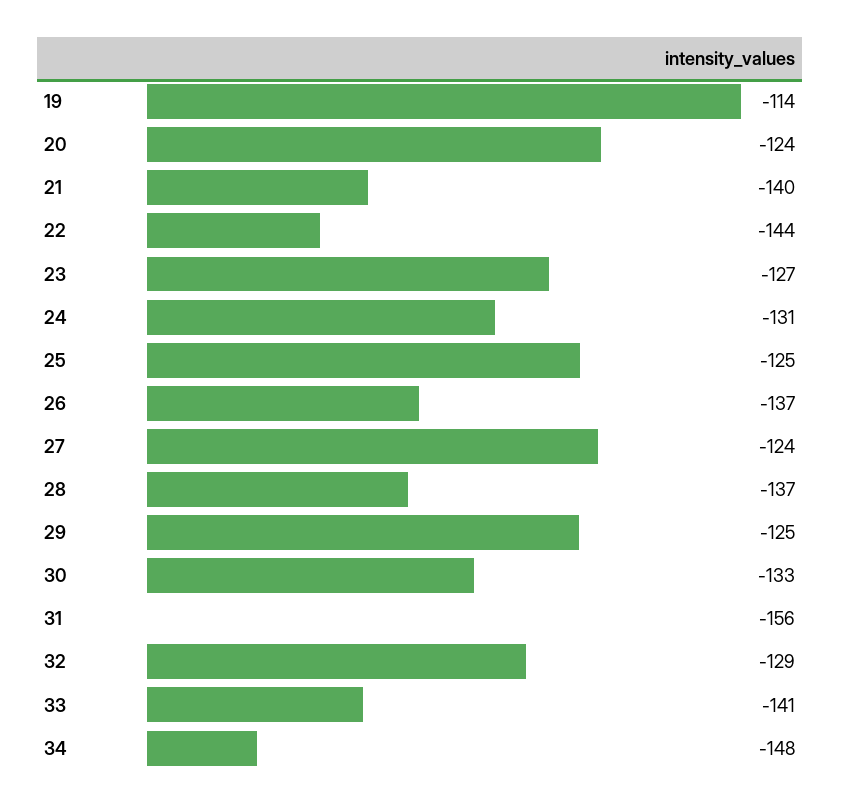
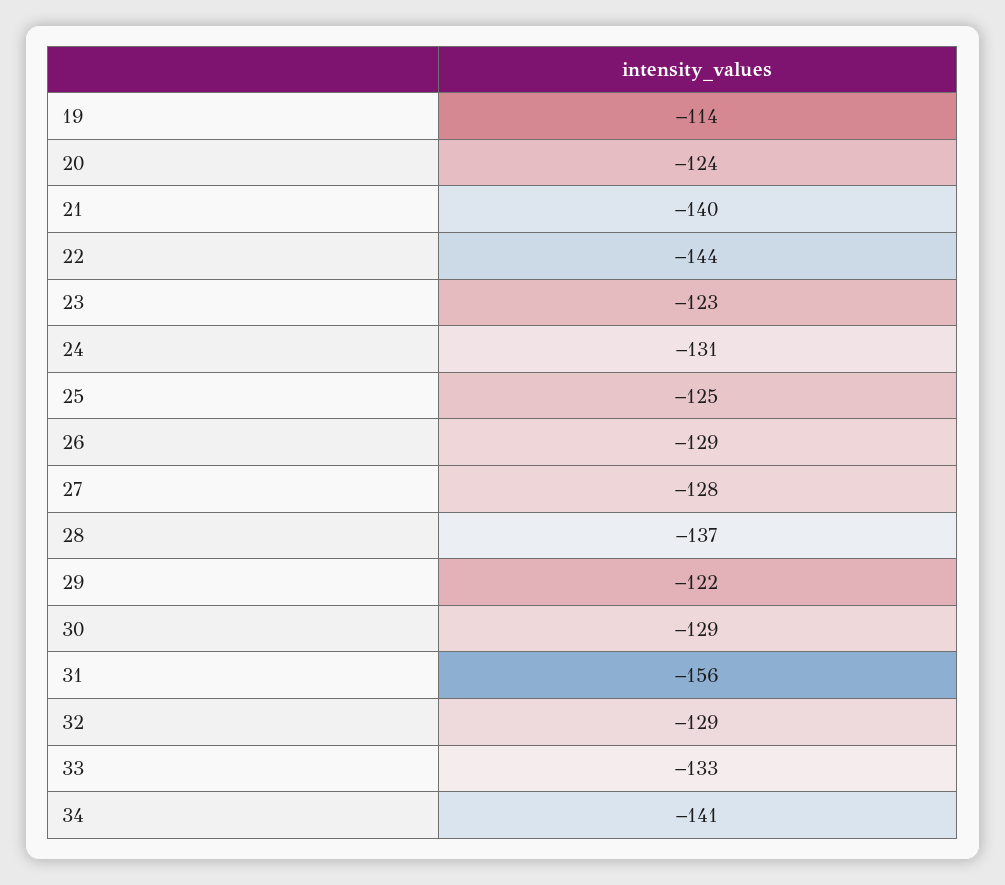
23: -127 -> -123
26: -137 -> -129
27: -124 -> -128
29: -125 -> -122
30: -133 -> -129
33: -141 -> -133
34: -148 -> -141

